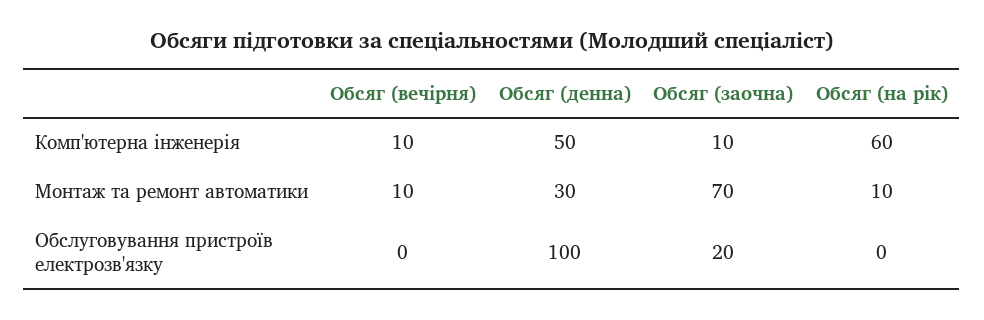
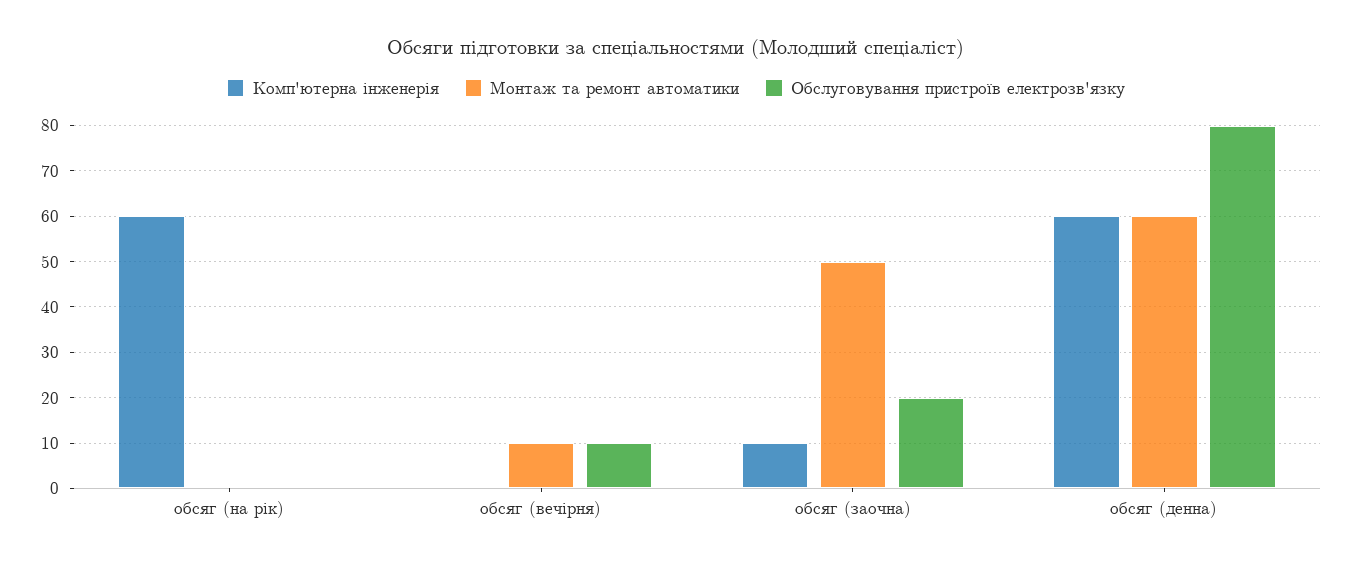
Комп'ютерна інженерія, Обсяг (вечірня): 10 -> 0
Комп'ютерна інженерія, Обсяг (денна): 50 -> 60
Монтаж та ремонт автоматики, Обсяг (денна): 30 -> 60
Монтаж та ремонт автоматики, Обсяг (заочна): 70 -> 50
Монтаж та ремонт автоматики, Обсяг (на рік): 10 -> 0
Обслуговування пристроїв електрозв'язку, Обсяг (вечірня): 0 -> 10
Обслуговування пристроїв електрозв'язку, Обсяг (денна): 100 -> 80

